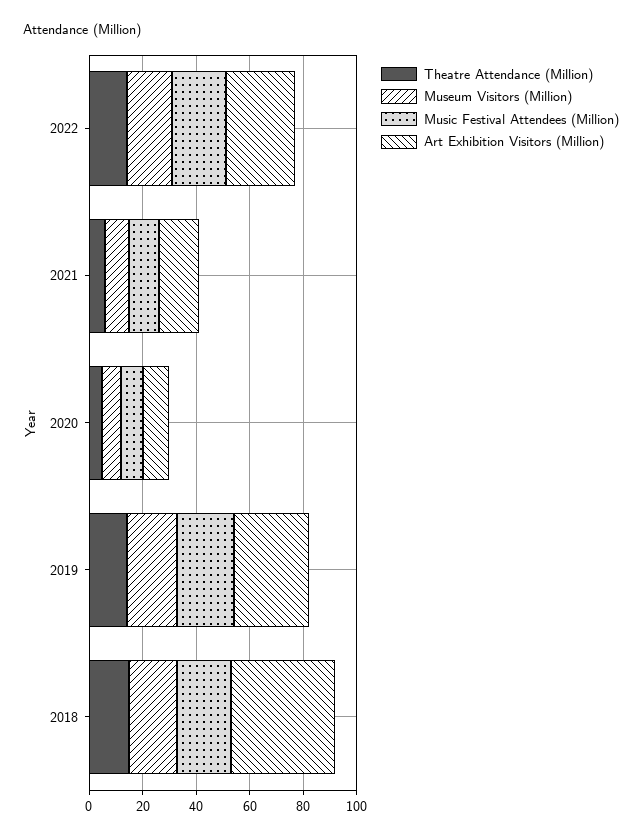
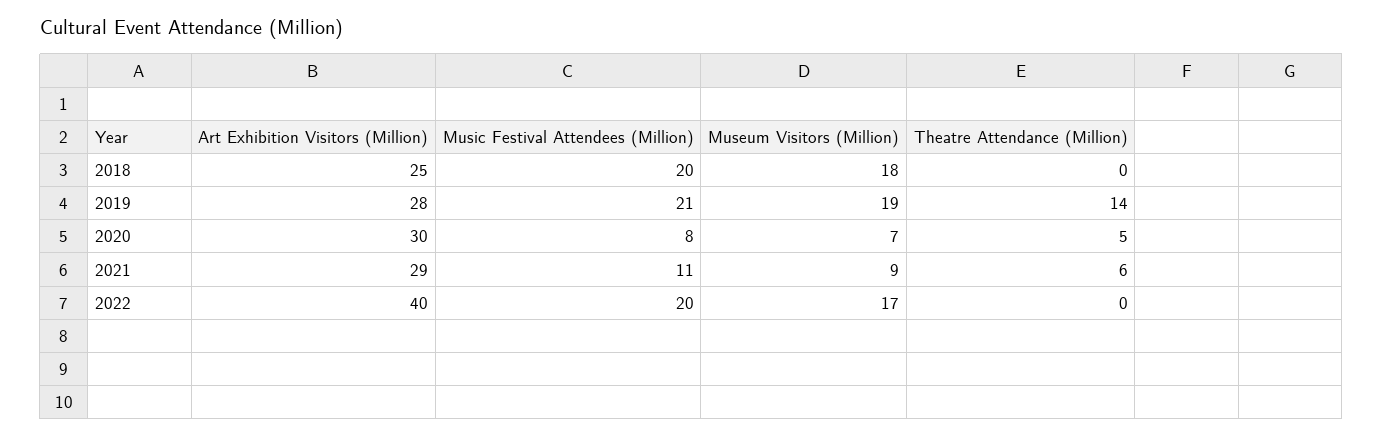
Theatre Attendance (Million), 2022: 15 -> 0
Art Exhibition Visitors (Million), 2022: 25 -> 40
Art Exhibition Visitors (Million), 2021: 15 -> 29
Art Exhibition Visitors (Million), 2020: 10 -> 30
Theatre Attendance (Million), 2018: 15 -> 0
Art Exhibition Visitors (Million), 2018: 40 -> 25

